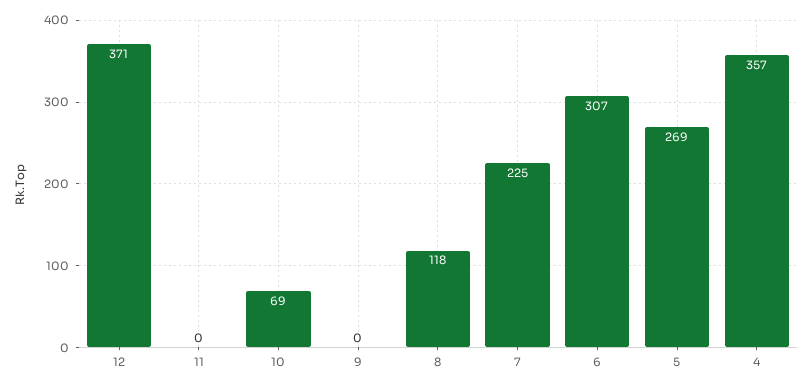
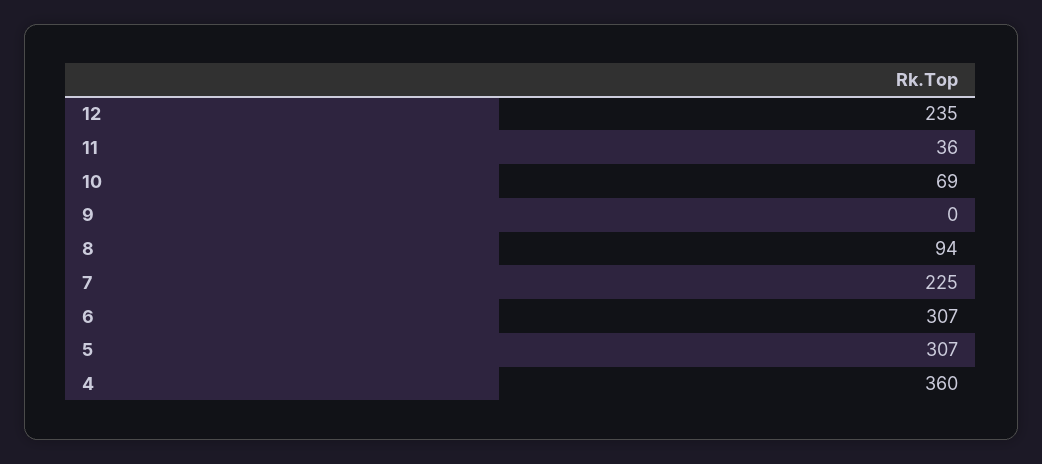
12: 371 -> 235
11: 0 -> 36
8: 118 -> 94
5: 269 -> 307
4: 357 -> 360

